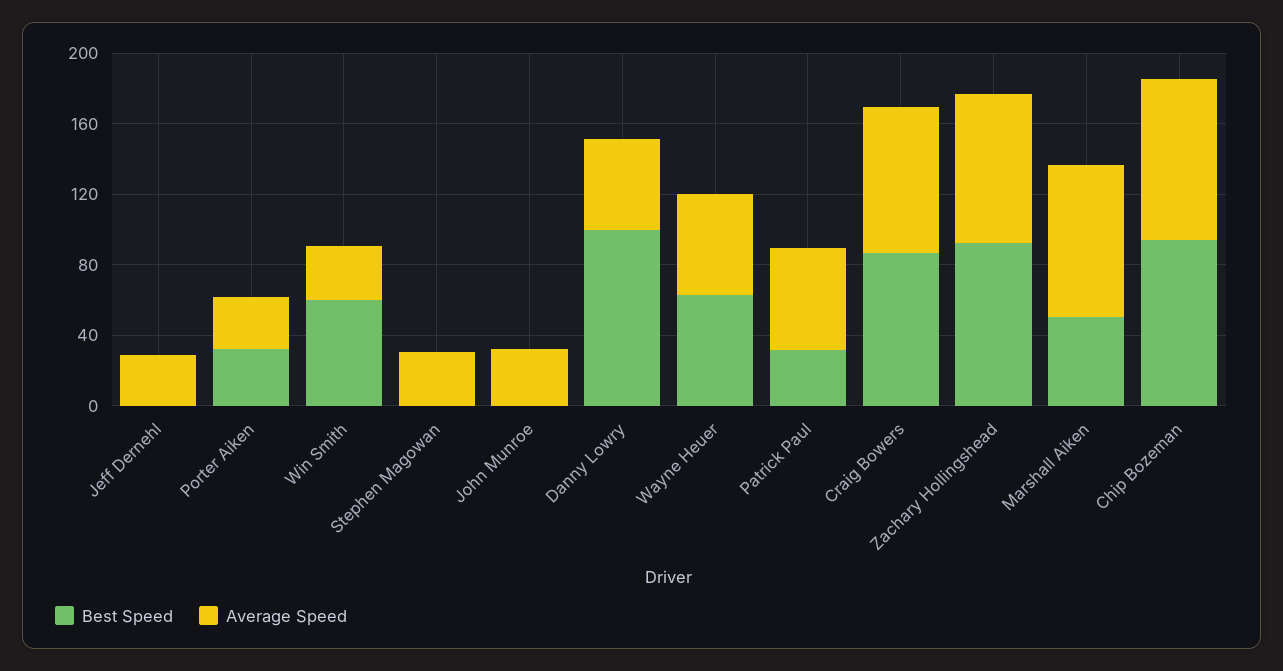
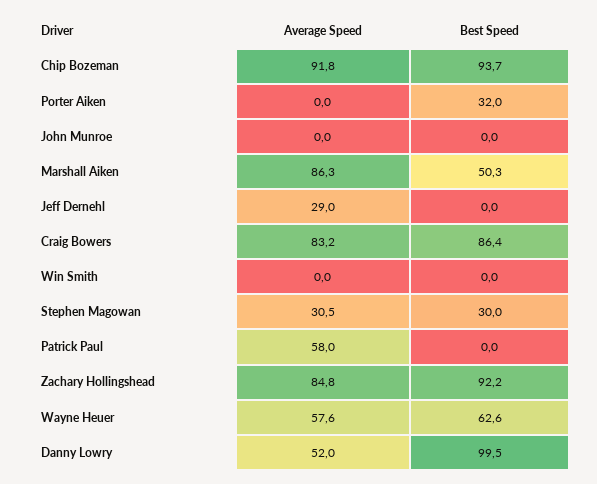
Average Speed, Porter Aiken: 30 -> 0
Best Speed, Win Smith: 60 -> 0
Average Speed, Win Smith: 30 -> 0
Best Speed, Stephen Magowan: 0 -> 30
Average Speed, John Munroe: 30 -> 0
Best Speed, Patrick Paul: 30 -> 0

